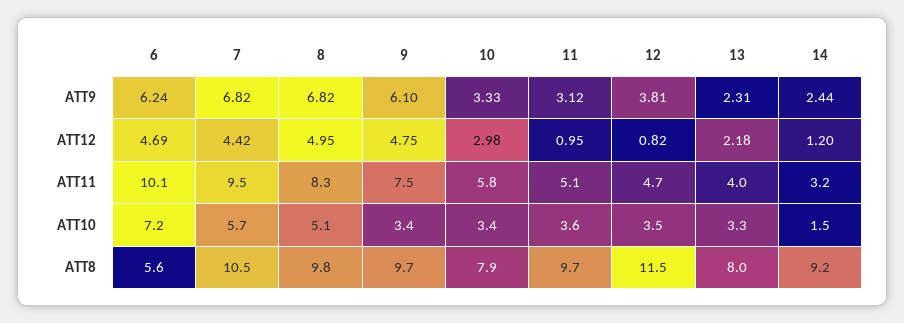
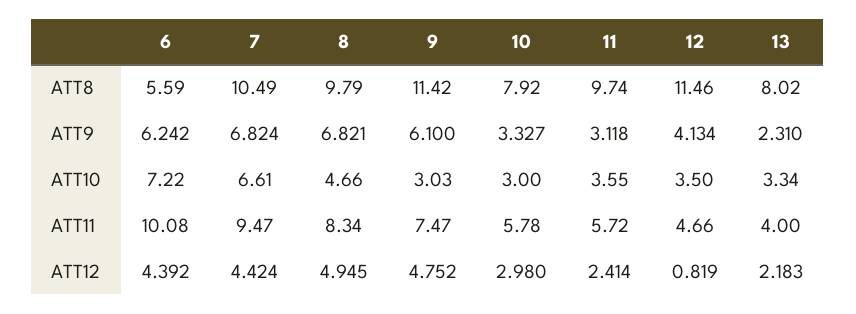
12, ATT9: 3.81 -> 4.134
14, ATT9: 2.44 -> none
6, ATT12: 4.69 -> 4.392
11, ATT12: 0.95 -> 2.414
14, ATT12: 1.2 -> none
11, ATT11: 5.1 -> 5.72
14, ATT11: 3.2 -> none
7, ATT10: 5.7 -> 6.61
8, ATT10: 5.1 -> 4.66
9, ATT10: 3.4 -> 3.03
10, ATT10: 3.4 -> 3
14, ATT10: 1.5 -> none
9, ATT8: 9.7 -> 11.42
14, ATT8: 9.2 -> none

